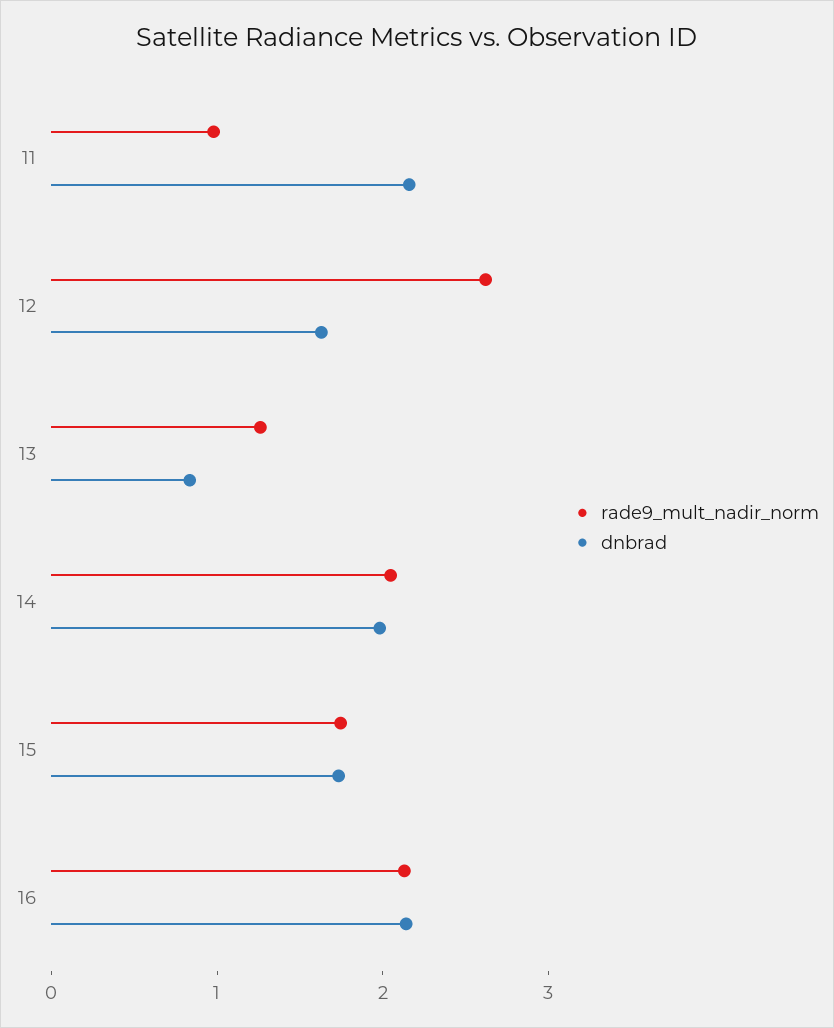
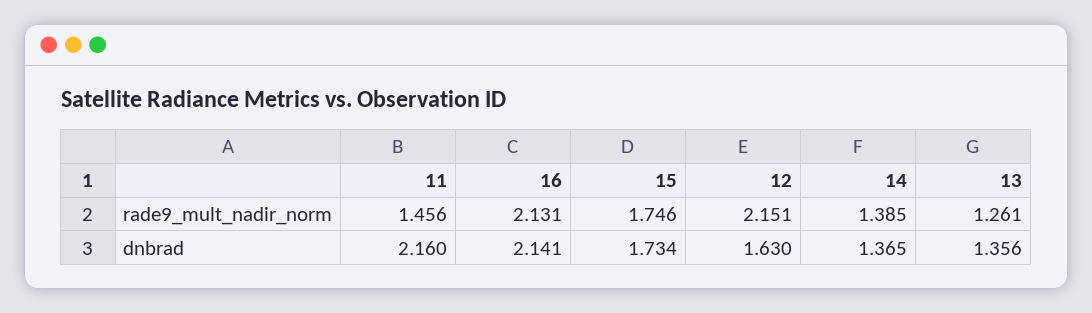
rade9_mult_nadir_norm, 11: 1 -> 1.456
rade9_mult_nadir_norm, 12: 2.6 -> 2.151
dnbrad, 13: 0.8 -> 1.356
rade9_mult_nadir_norm, 14: 2 -> 1.385
dnbrad, 14: 2 -> 1.365

